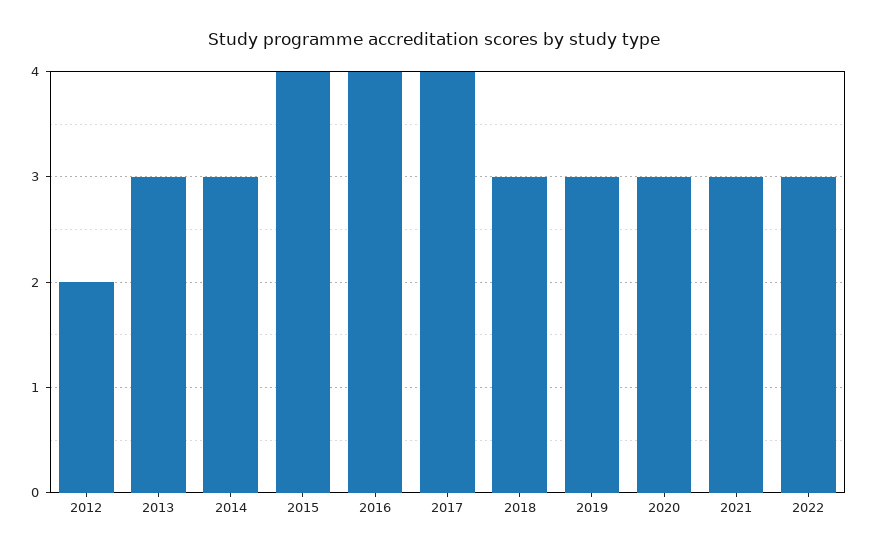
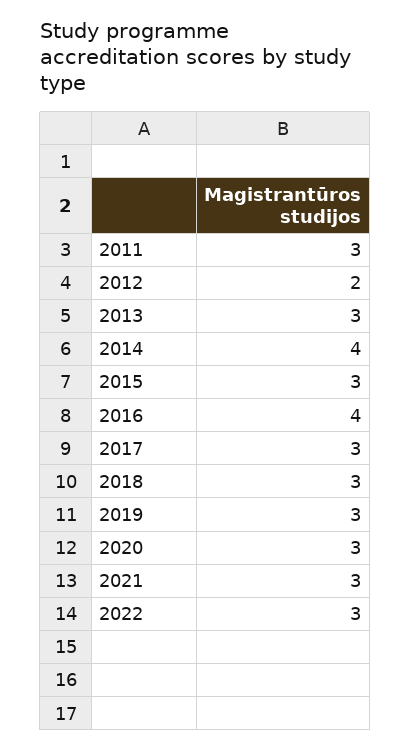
2014: 3 -> 4
2015: 4 -> 3
2017: 4 -> 3
2011: none -> 3

